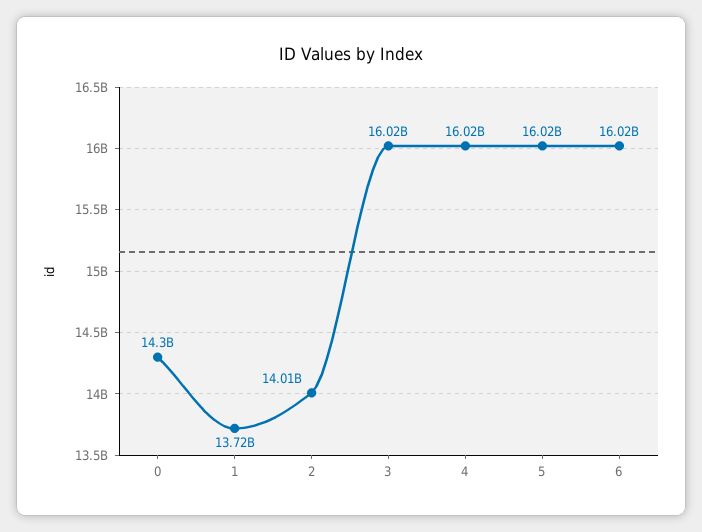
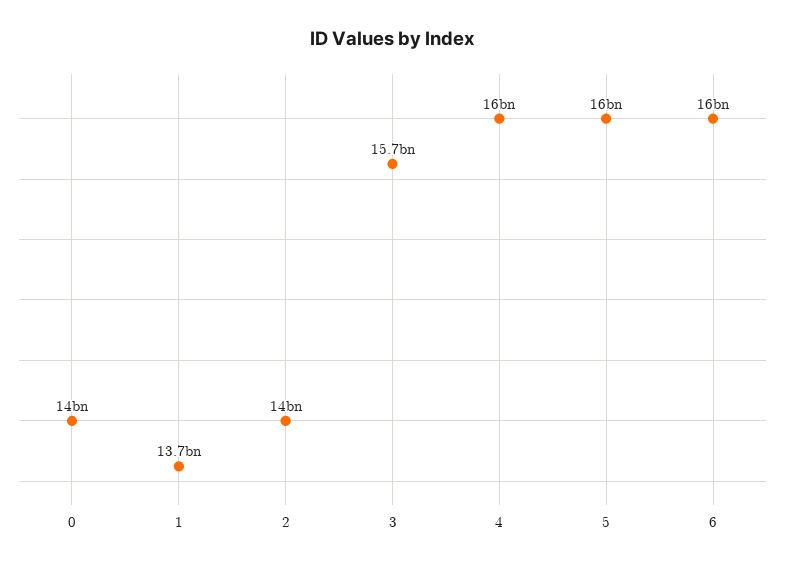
0: 14300000000 -> 14000000000
3: 16020000000 -> 15700000000

